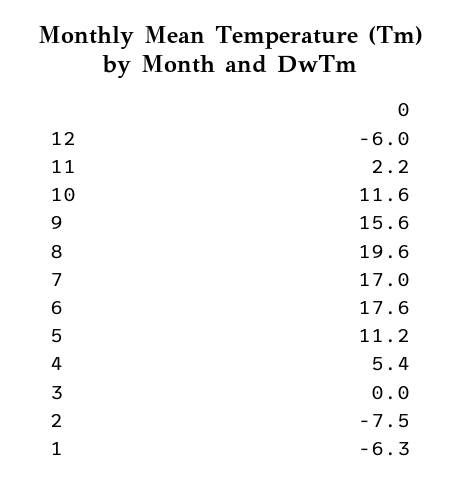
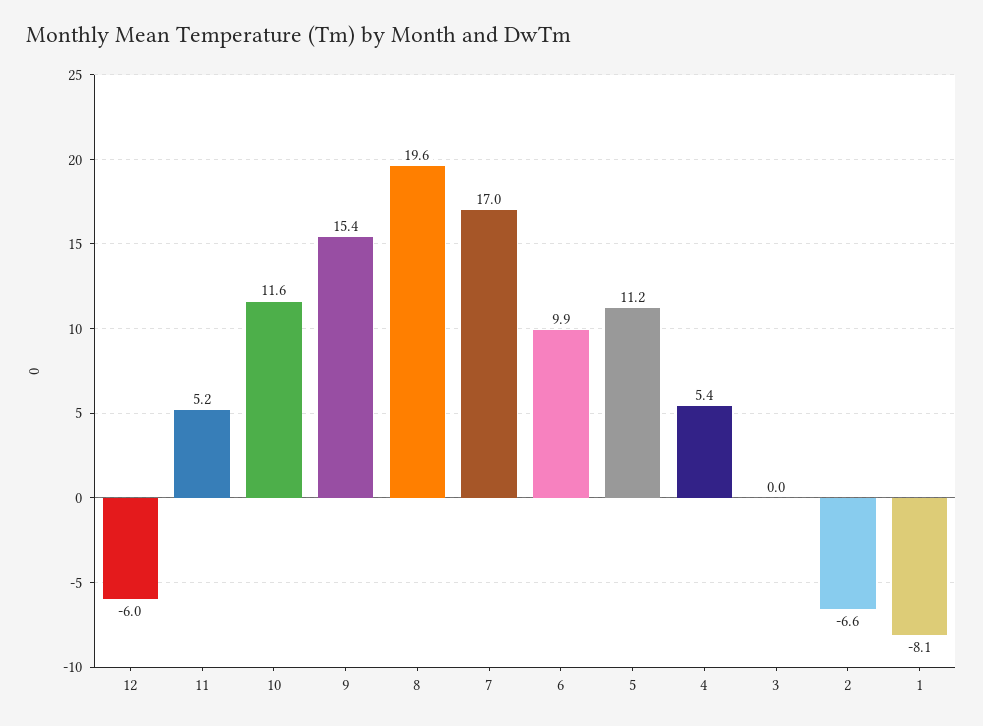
11: 2.2 -> 5.2
9: 15.6 -> 15.4
6: 17.6 -> 9.9
2: -7.5 -> -6.6
1: -6.3 -> -8.1

